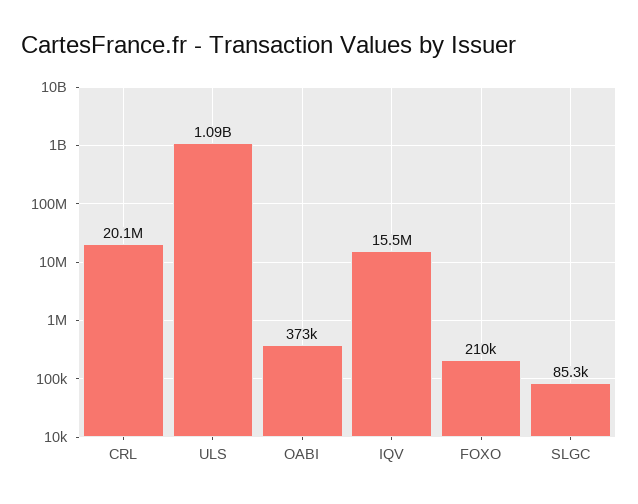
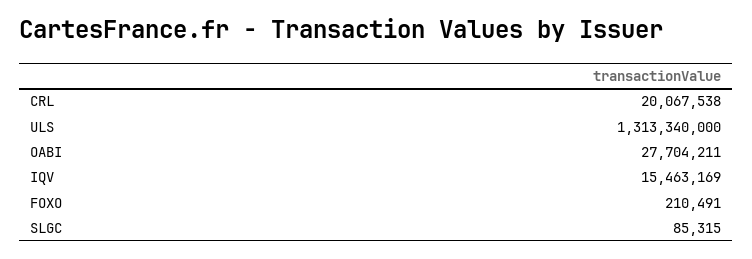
ULS: 1090000000 -> 1313340000
OABI: 373000 -> 27704211

